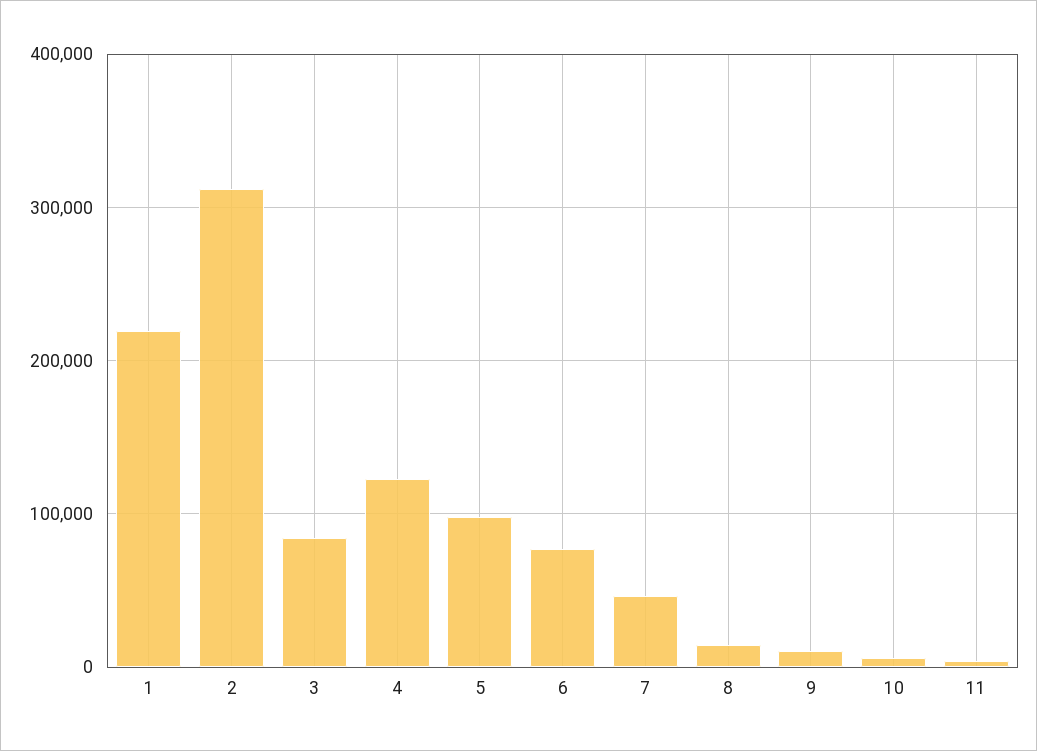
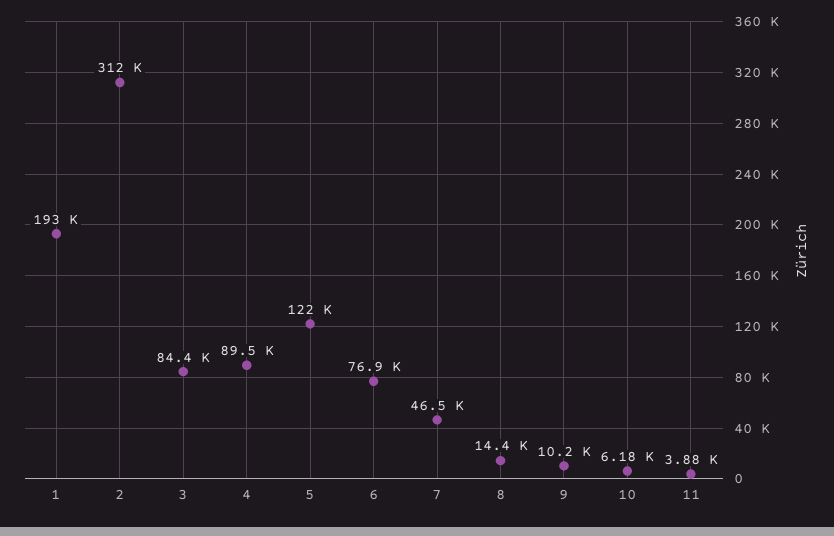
1: 220000 -> 193000
4: 120000 -> 89500
5: 100000 -> 122000

